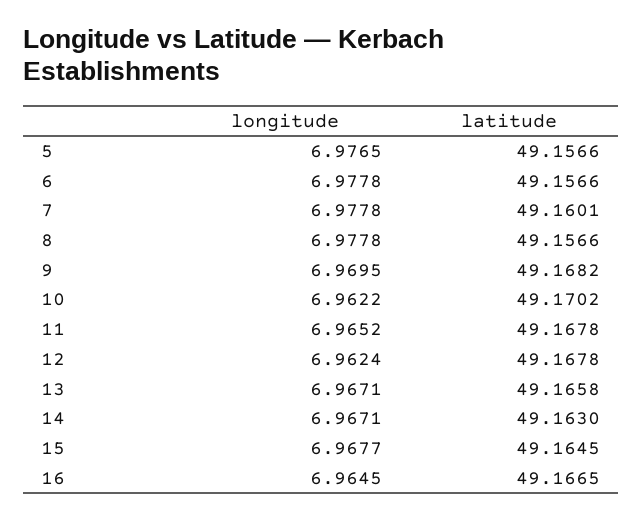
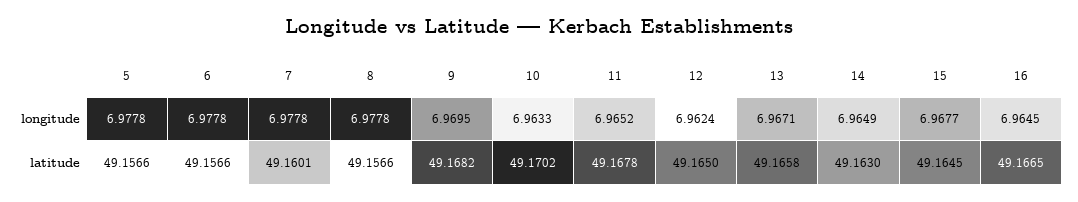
longitude, 5: 6.9765 -> 6.9778
longitude, 10: 6.9622 -> 6.9633
latitude, 12: 49.1678 -> 49.165
longitude, 14: 6.9671 -> 6.9649

